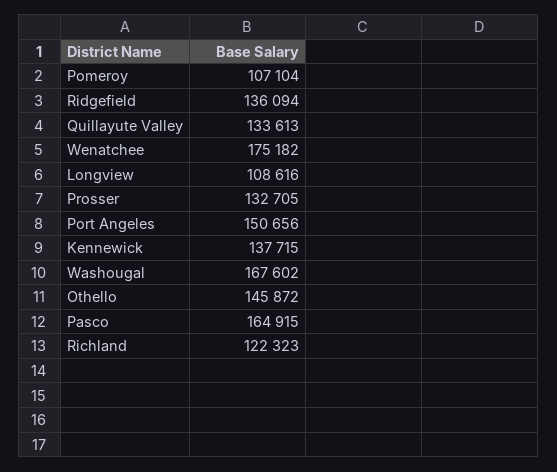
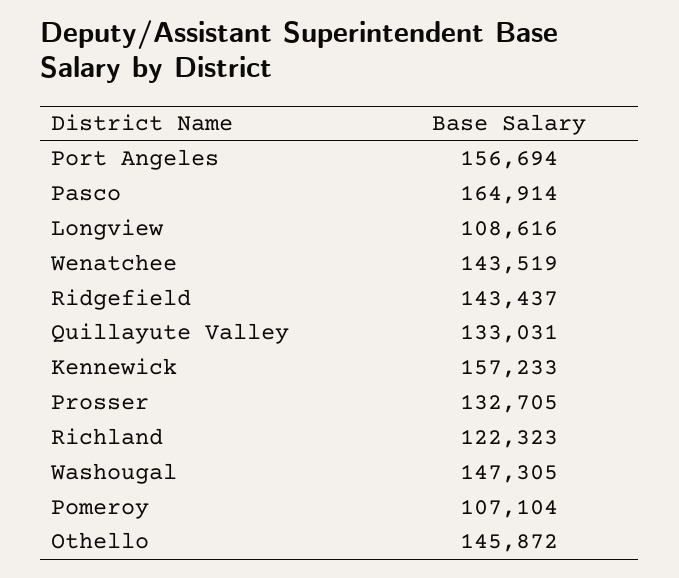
Ridgefield: 136094 -> 143437
Quillayute Valley: 133613 -> 133031
Wenatchee: 175182 -> 143519
Port Angeles: 150656 -> 156694
Kennewick: 137715 -> 157233
Washougal: 167602 -> 147305
Pasco: 164915 -> 164914

